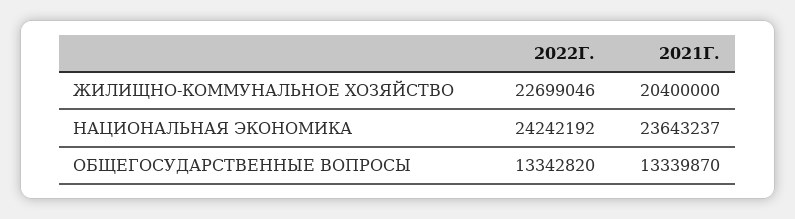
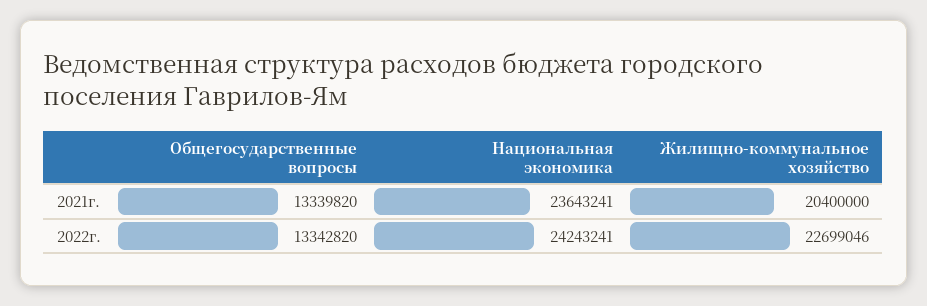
2022Г., НАЦИОНАЛЬНАЯ ЭКОНОМИКА: 24242192 -> 24243241
2021Г., НАЦИОНАЛЬНАЯ ЭКОНОМИКА: 23643237 -> 23643241
2021Г., ОБЩЕГОСУДАРСТВЕННЫЕ ВОПРОСЫ: 13339870 -> 13339820

